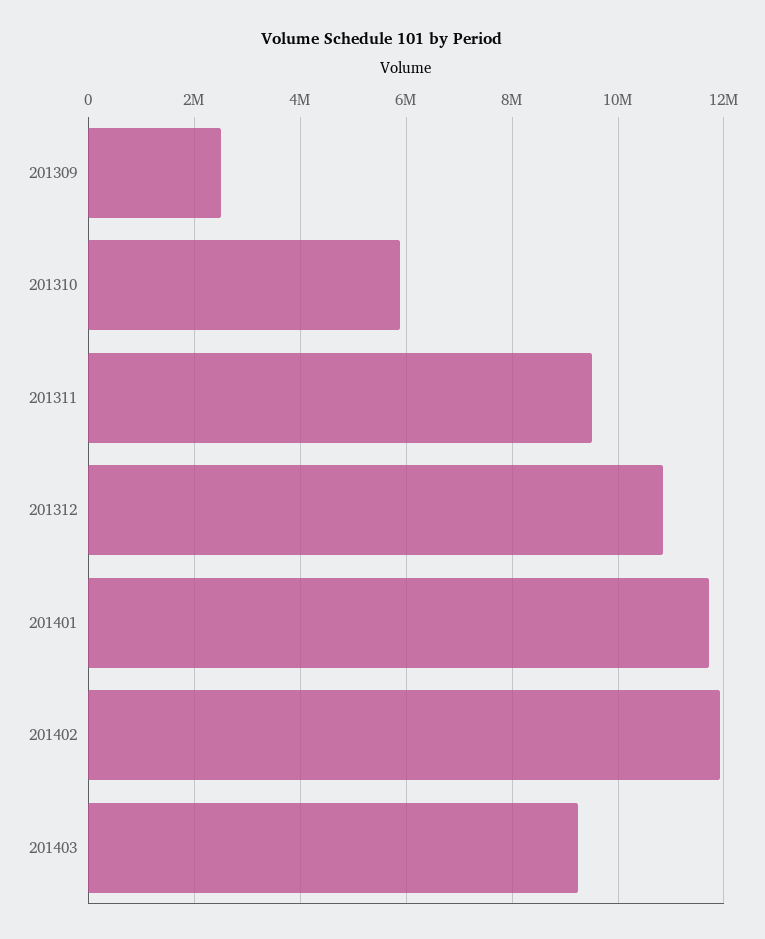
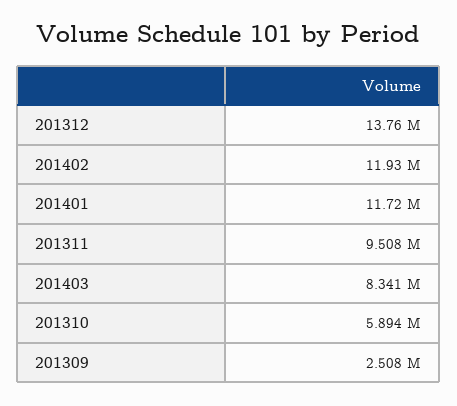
201312: 10800000 -> 13760000
201403: 9200000 -> 8341000

